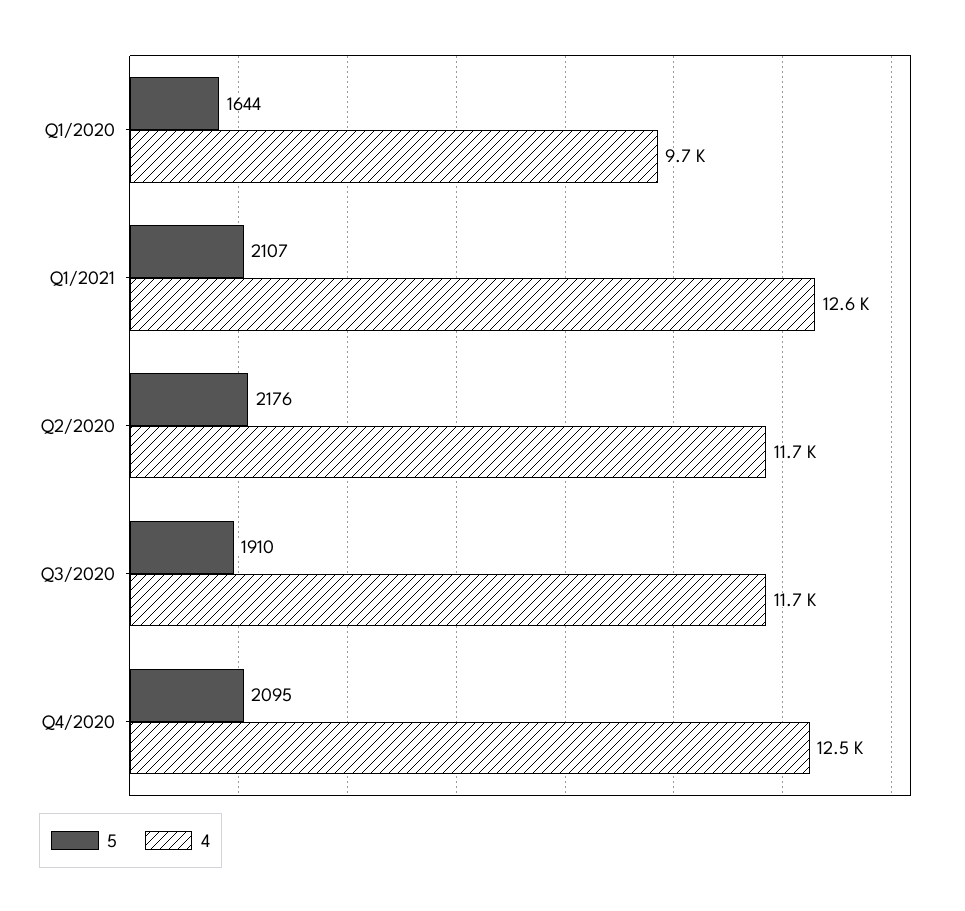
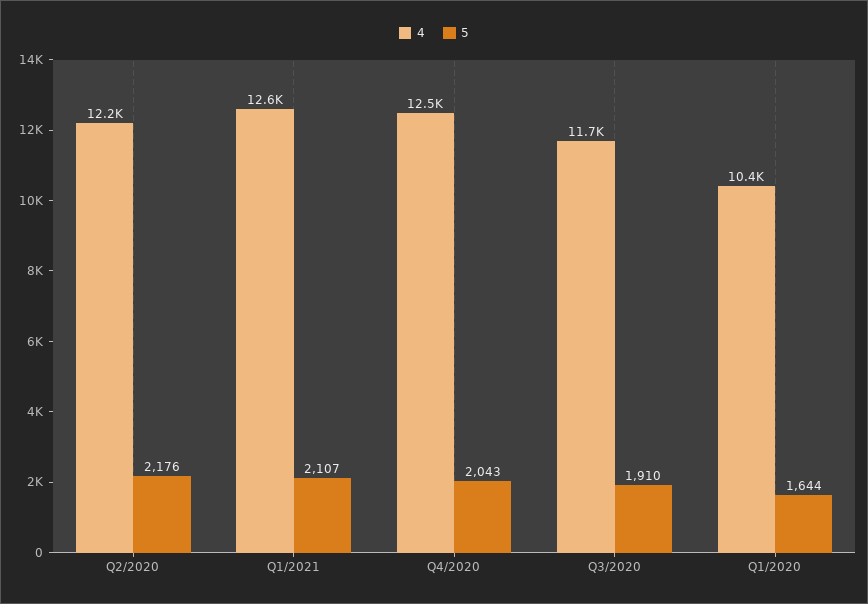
4, Q1/2020: 9700 -> 10400
4, Q2/2020: 11700 -> 12200
5, Q4/2020: 2095 -> 2043

